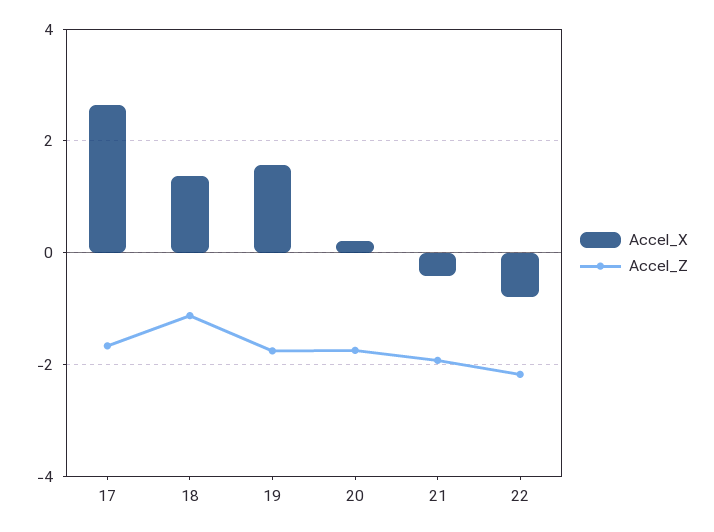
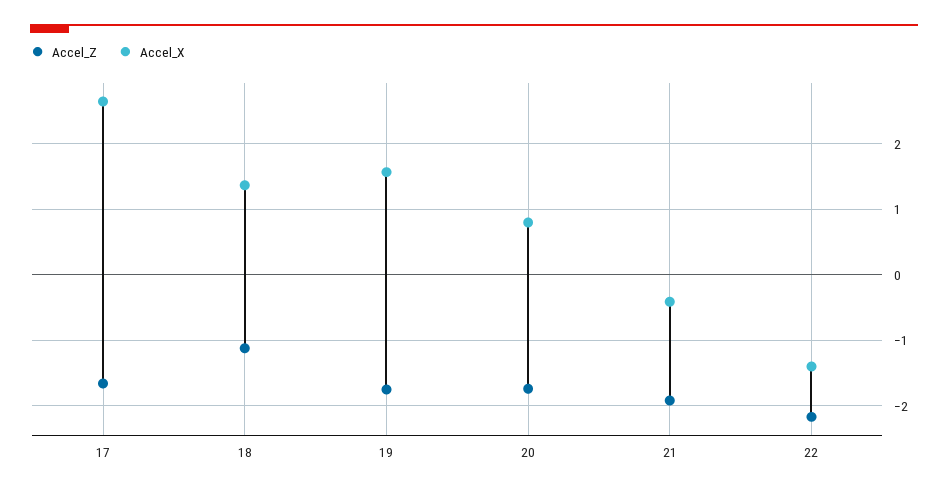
Accel_X, 20: 0.2 -> 0.8
Accel_X, 22: -0.8 -> -1.4

